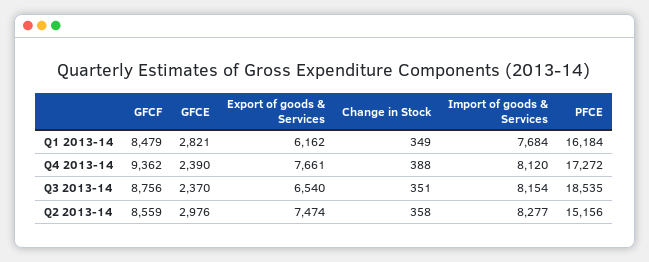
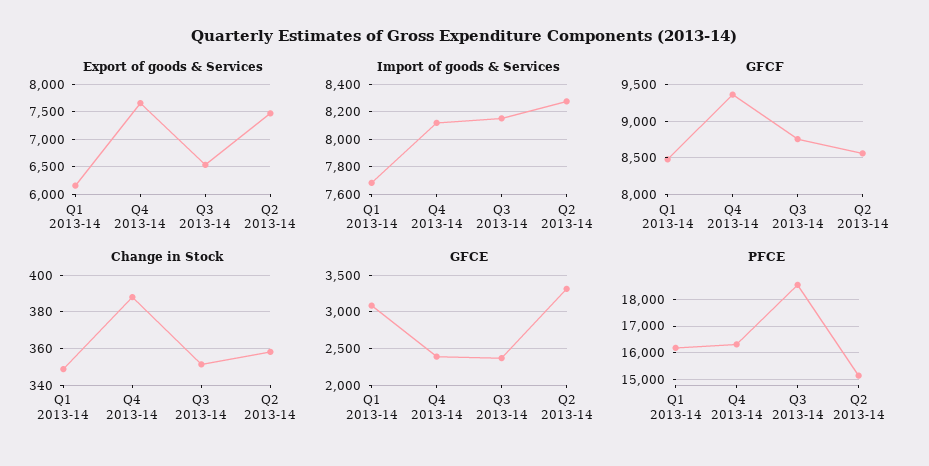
GFCE, Q1 2013-14: 2821 -> 3100
PFCE, Q4 2013-14: 17272 -> 16250
GFCE, Q2 2013-14: 2976 -> 3300

